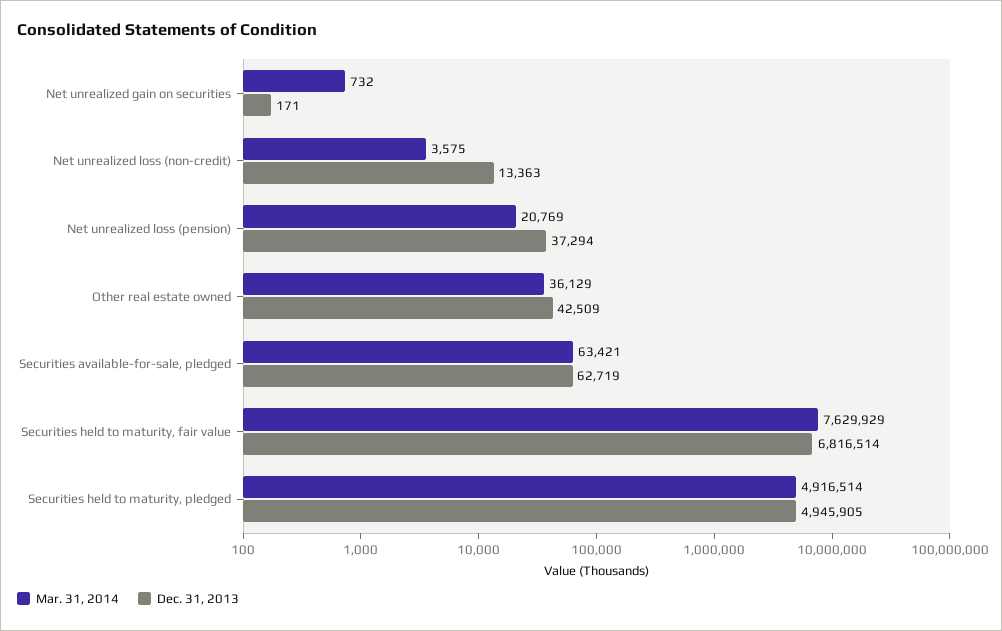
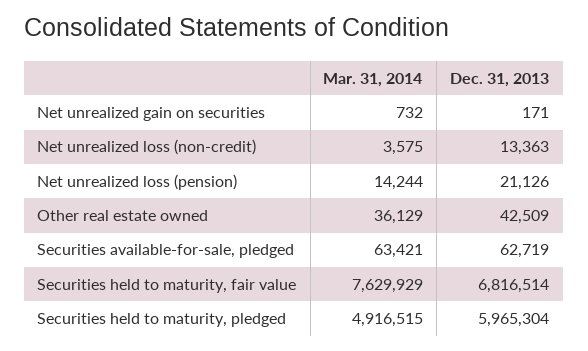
Mar. 31, 2014, Net unrealized loss (pension): 20769 -> 14244
Dec. 31, 2013, Net unrealized loss (pension): 37294 -> 21126
Mar. 31, 2014, Securities held to maturity, pledged: 4916514 -> 4916515
Dec. 31, 2013, Securities held to maturity, pledged: 4945905 -> 5965304

